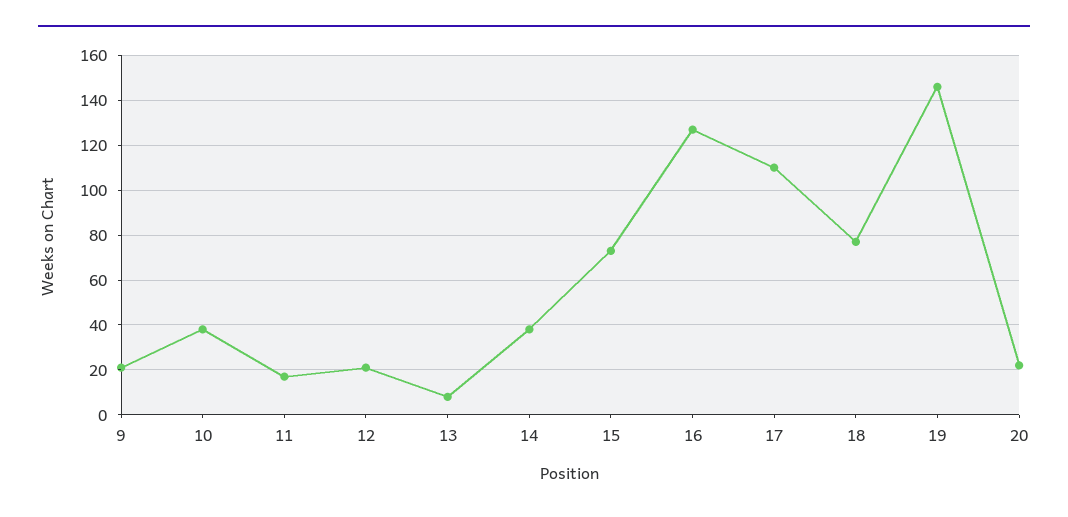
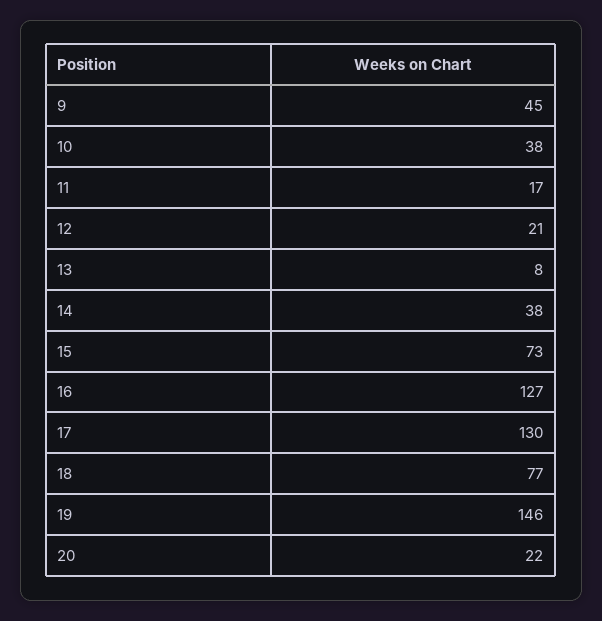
9: 20 -> 45
17: 110 -> 130

